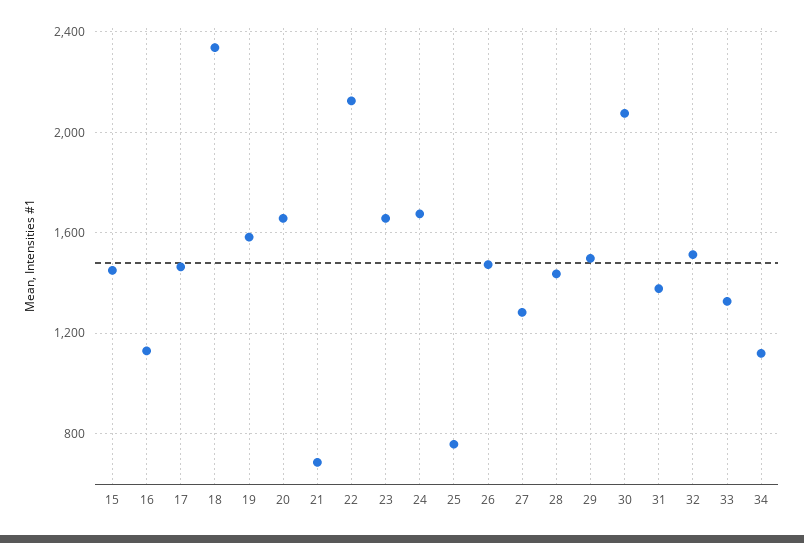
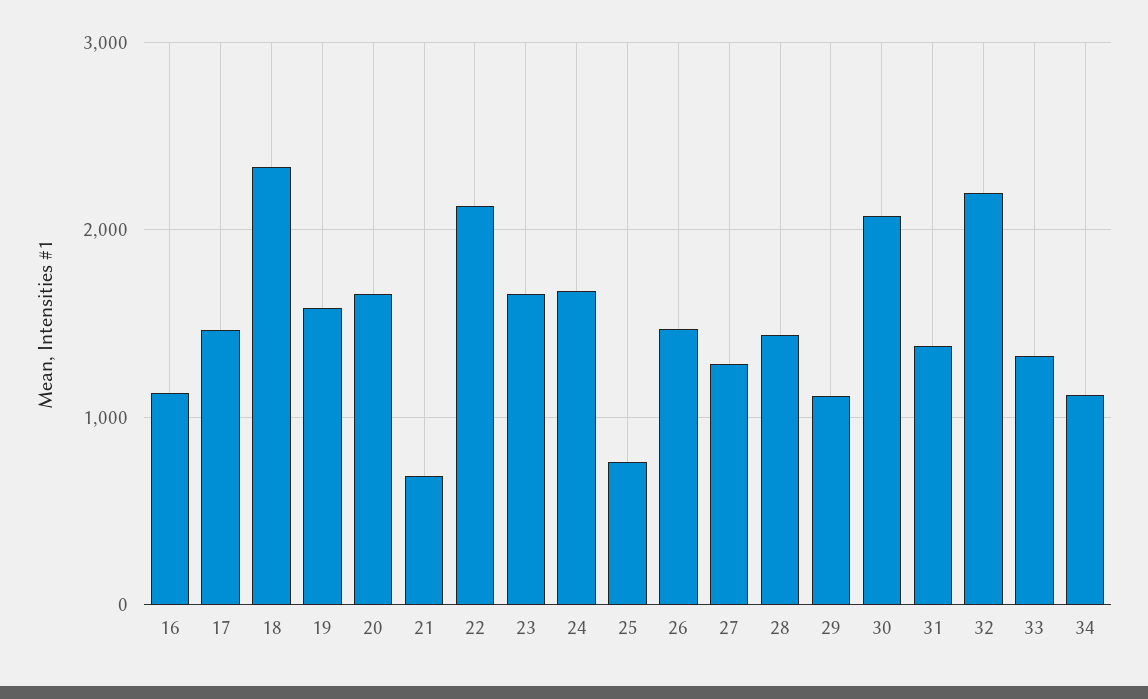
15: 1450 -> none
29: 1500 -> 1100
32: 1500 -> 2200

